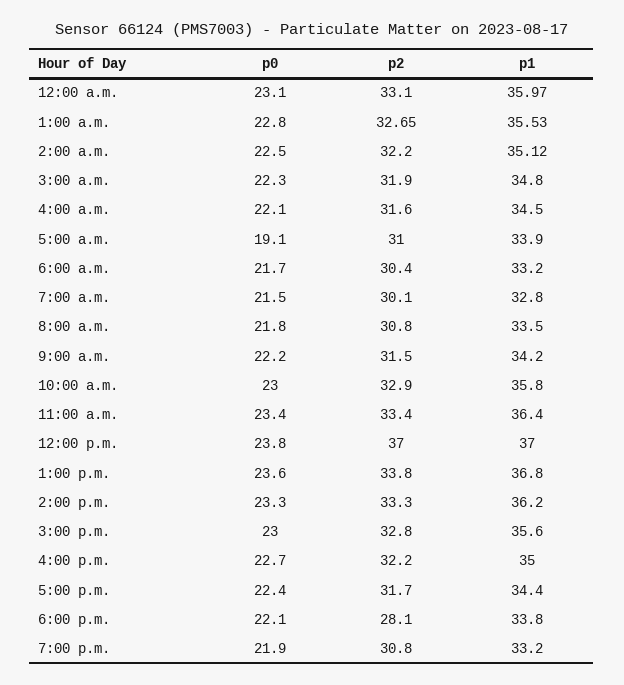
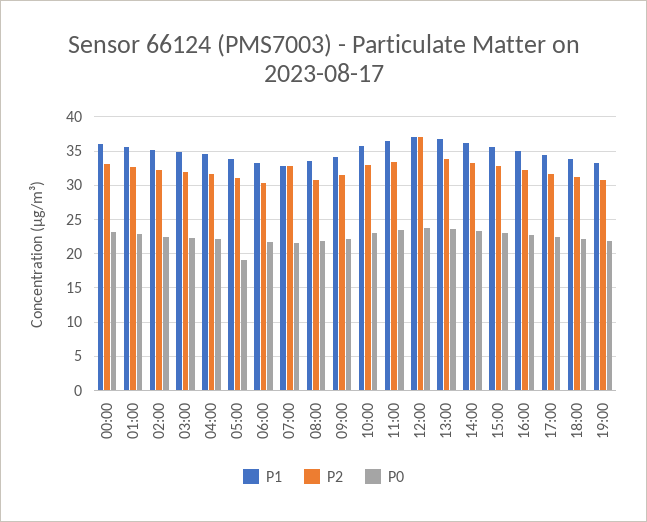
p2, 7:00 a.m.: 30.1 -> 33
p2, 6:00 p.m.: 28.1 -> 31

